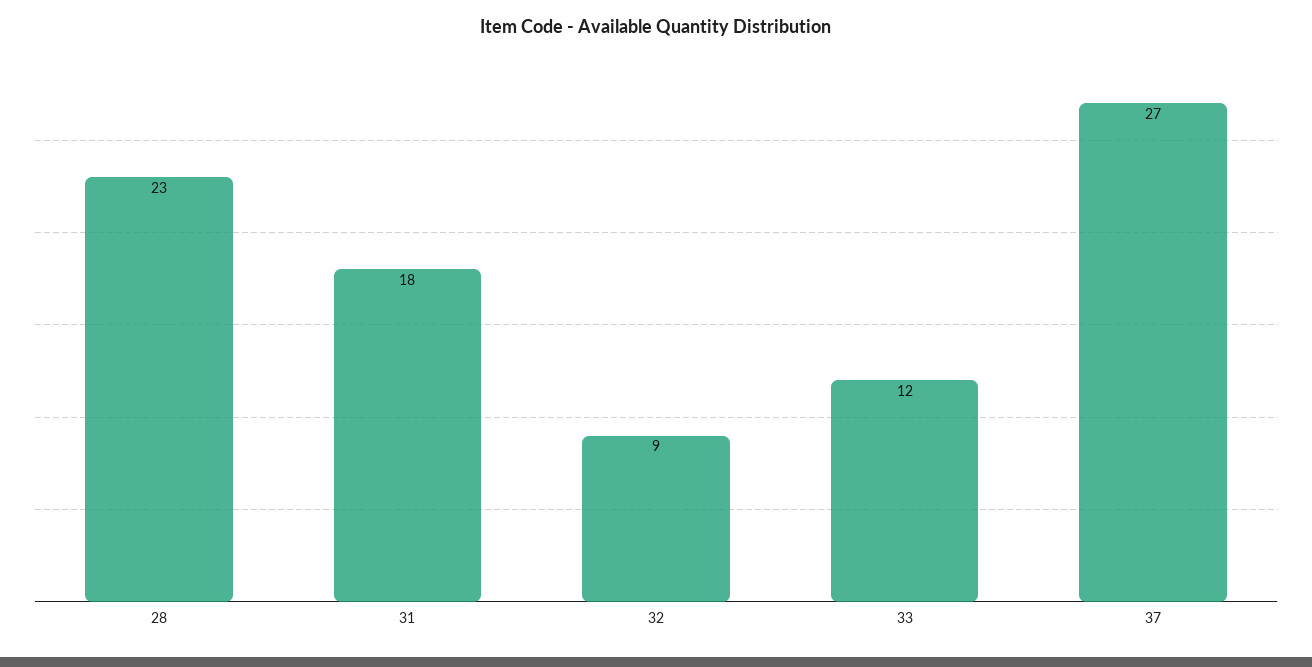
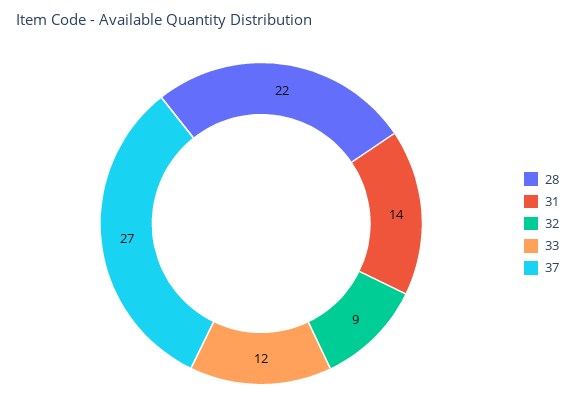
28: 23 -> 22
31: 18 -> 14

